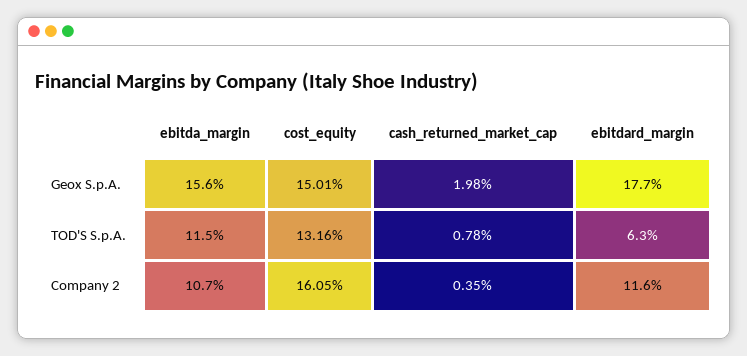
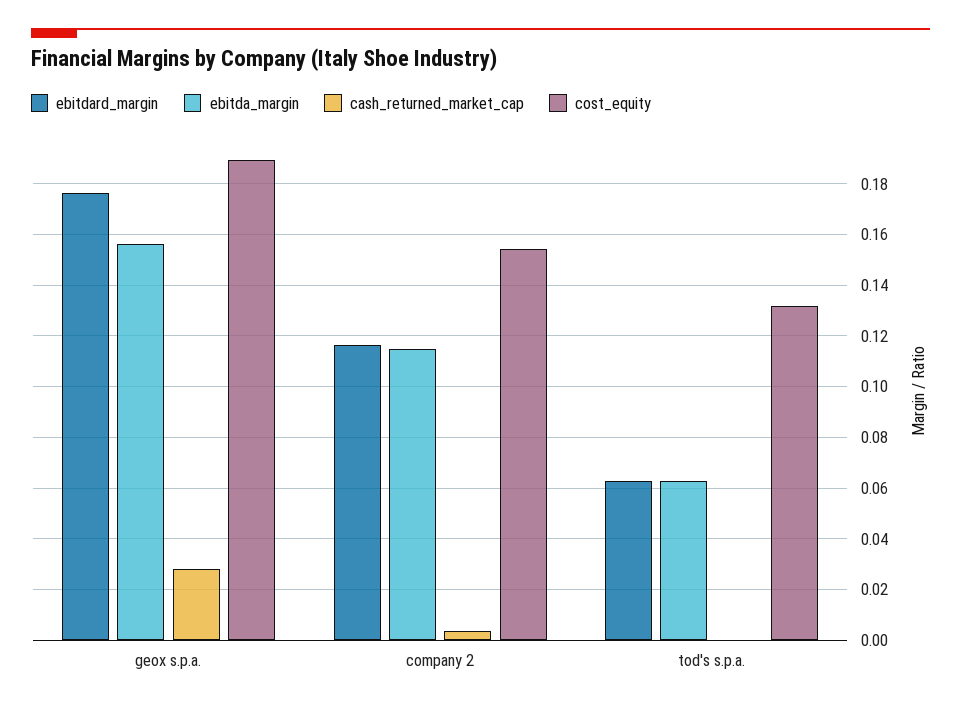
cost_equity, Geox S.p.A.: 0.1501 -> 0.19
cash_returned_market_cap, Geox S.p.A.: 0.0198 -> 0.0275
ebitda_margin, TOD'S S.p.A.: 0.115 -> 0.0625
cash_returned_market_cap, TOD'S S.p.A.: 0.0078 -> 0
ebitda_margin, Company 2: 0.107 -> 0.115
cost_equity, Company 2: 0.1605 -> 0.155

